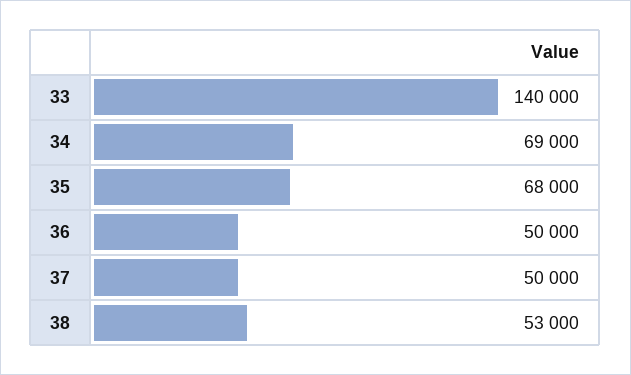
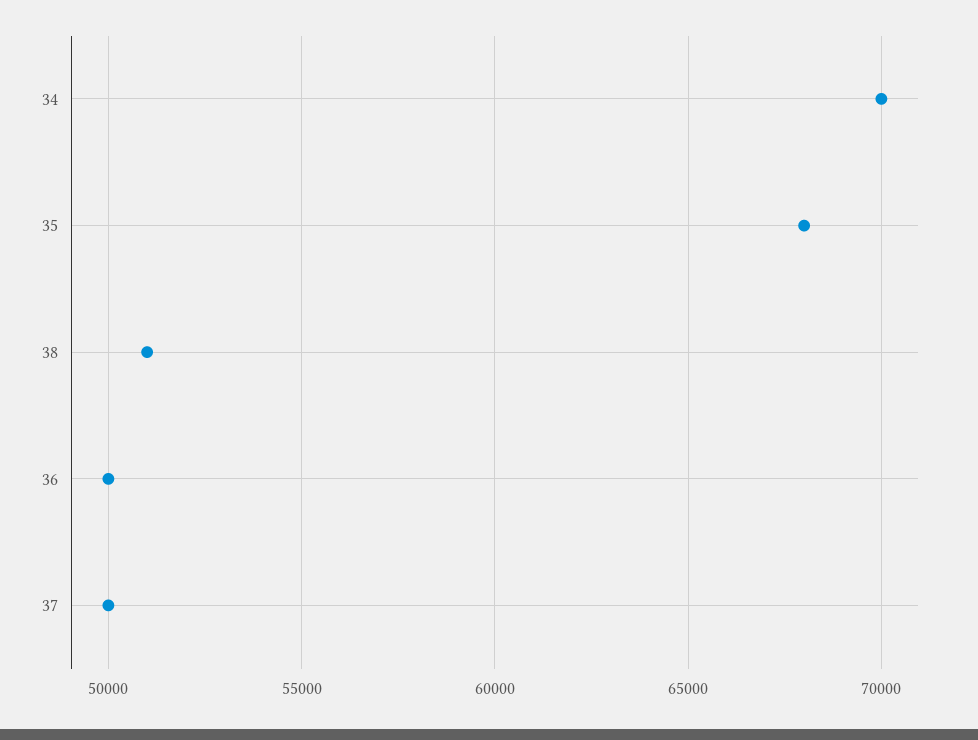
33: 140000 -> none
34: 69000 -> 70000
38: 53000 -> 51000

